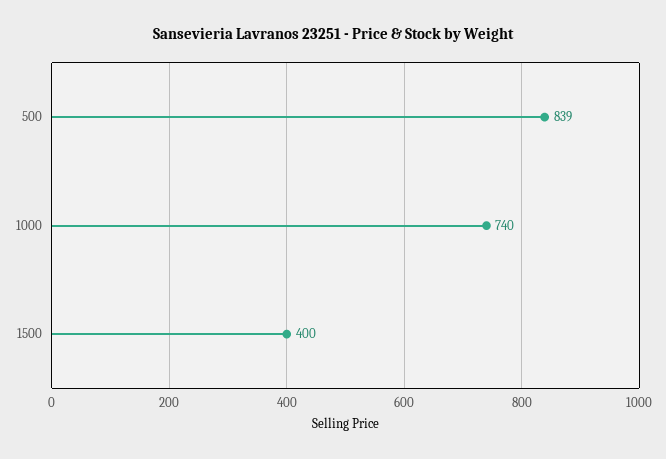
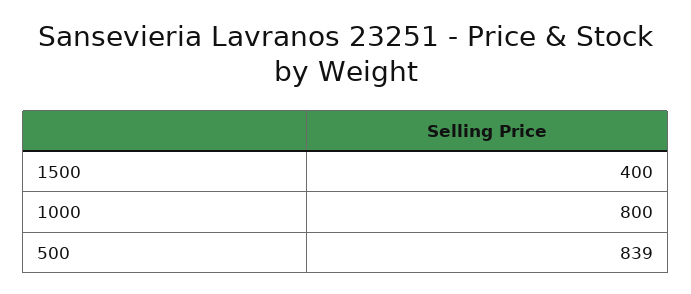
1000: 740 -> 800

